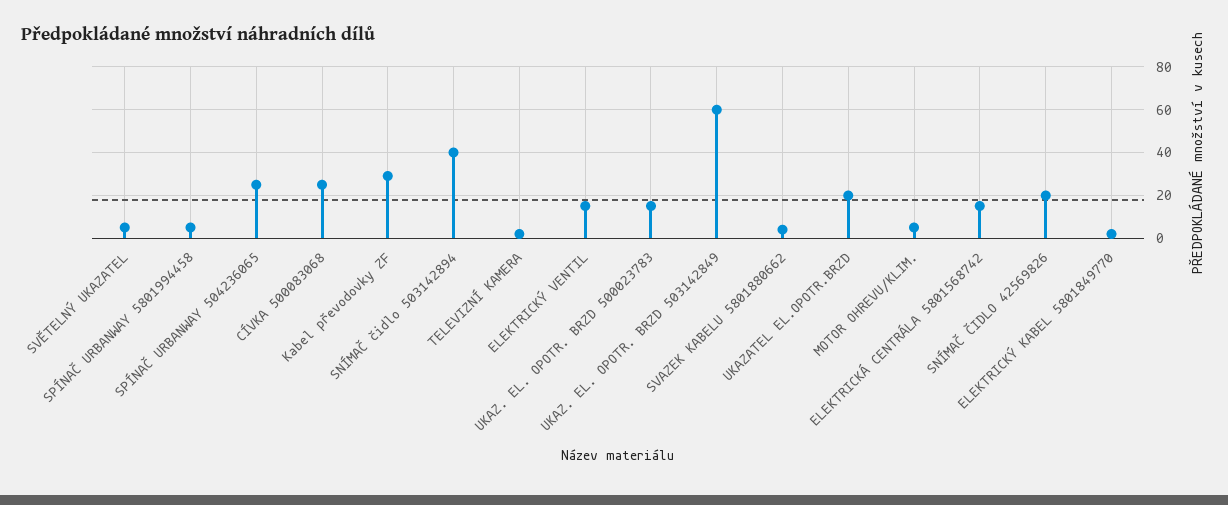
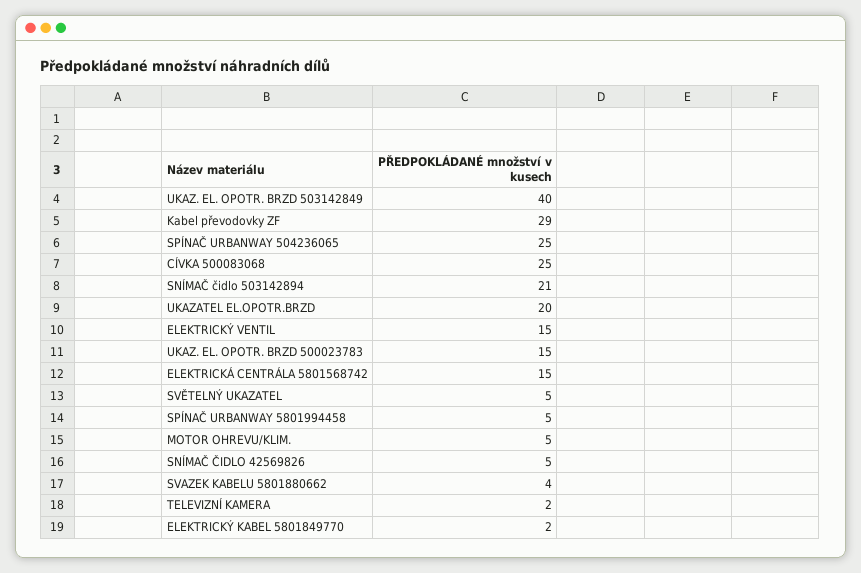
SNÍMAČ čidlo 503142894: 40 -> 21
UKAZ. EL. OPOTR. BRZD 503142849: 60 -> 40
SNÍMAČ ČIDLO 42569826: 20 -> 5

